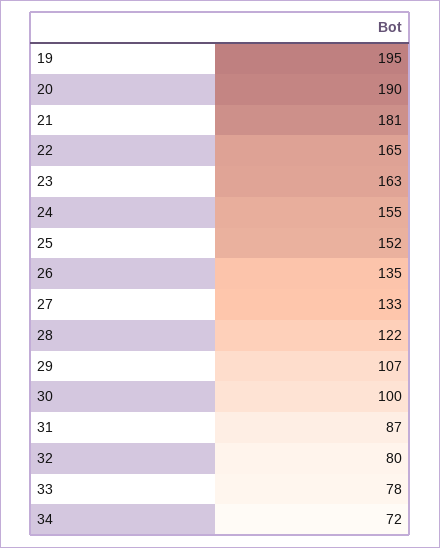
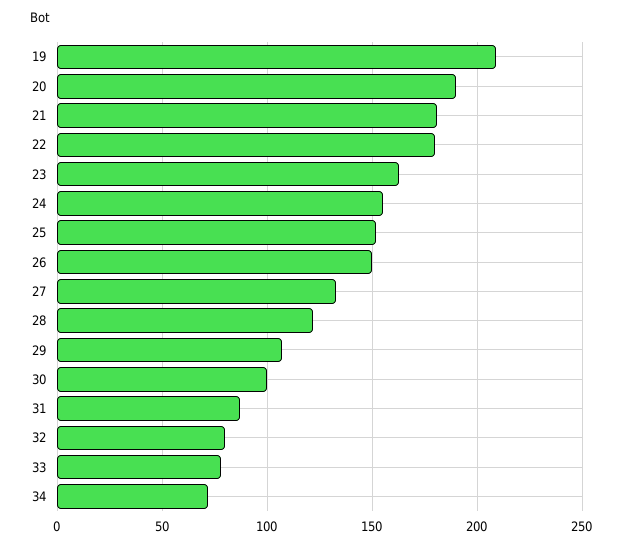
19: 195 -> 210
22: 165 -> 180
26: 135 -> 150

